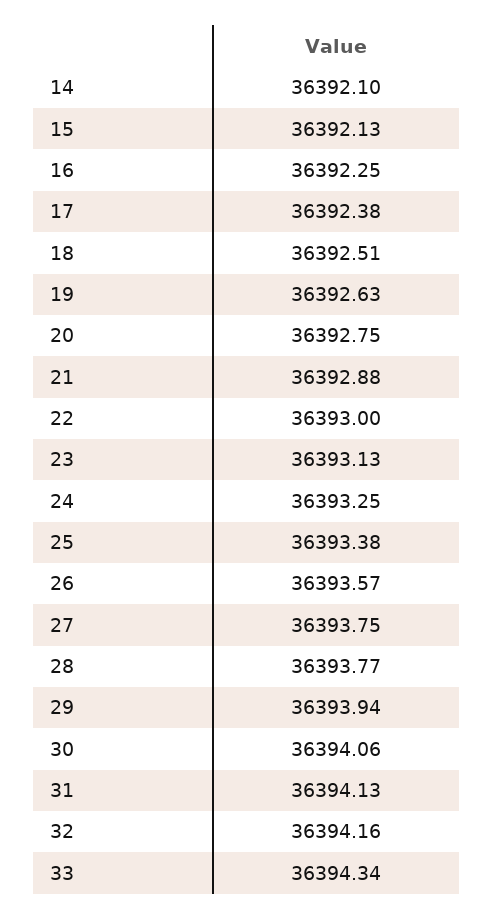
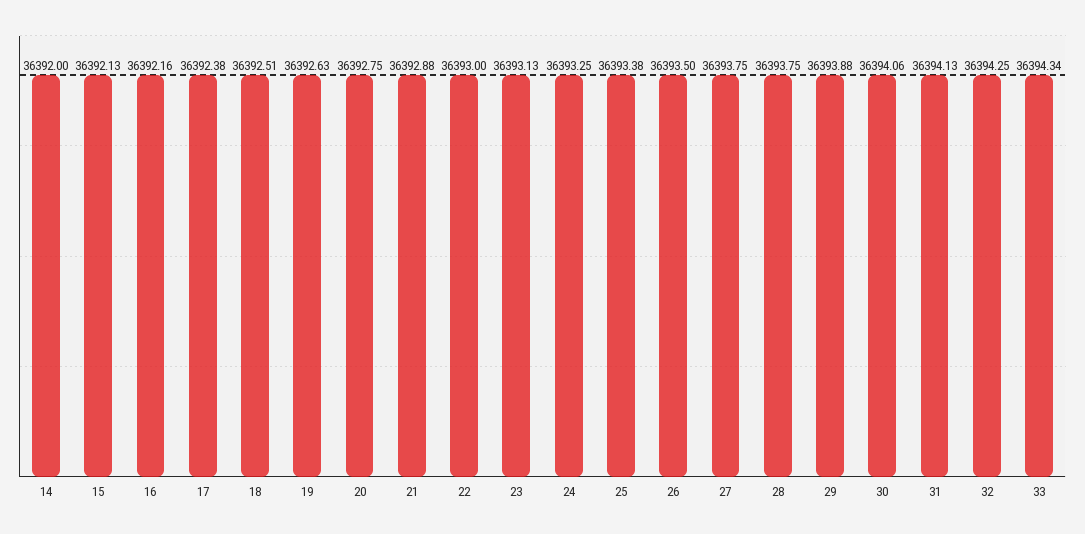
14: 36392.1 -> 36392
16: 36392.25 -> 36392.16
26: 36393.57 -> 36393.5
28: 36393.77 -> 36393.75
29: 36393.94 -> 36393.88
32: 36394.16 -> 36394.25

